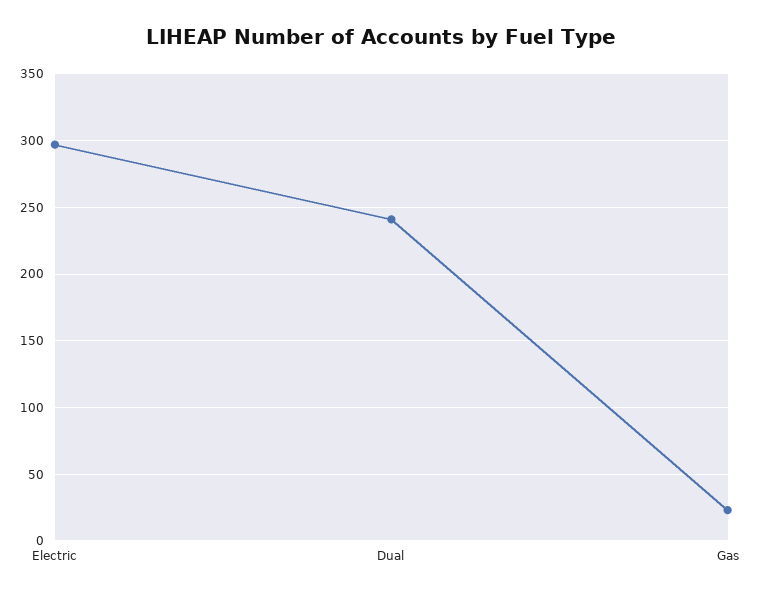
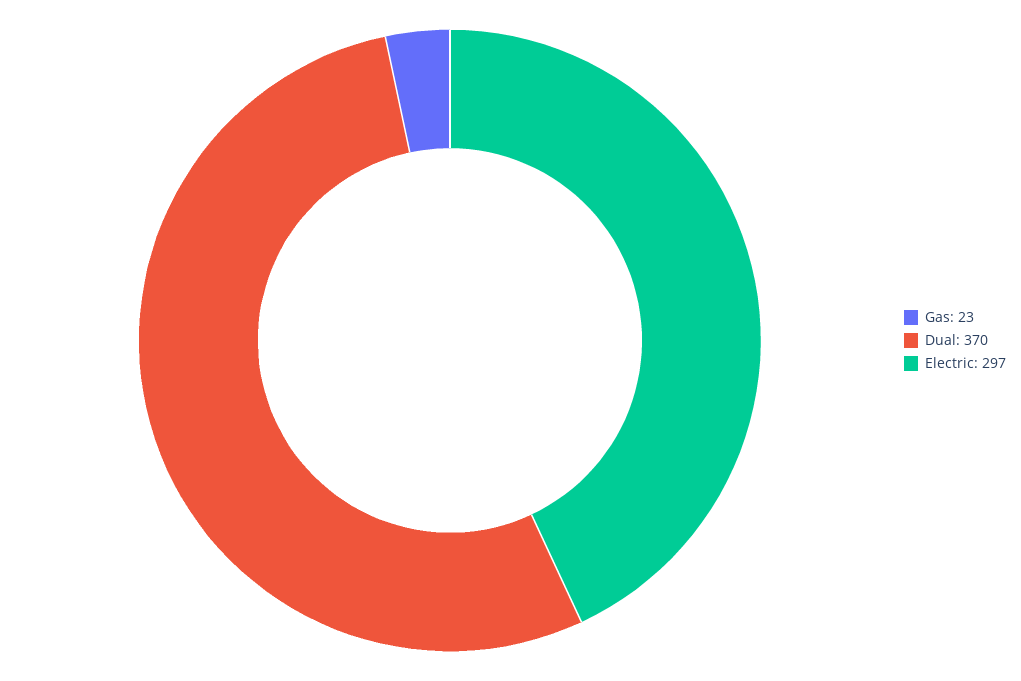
Dual: 240 -> 370

